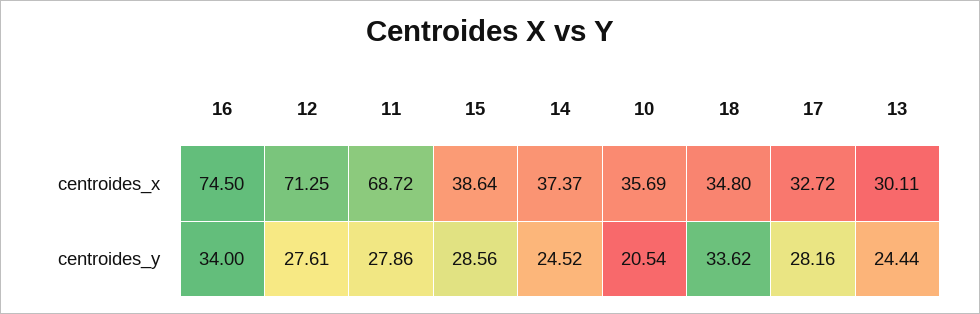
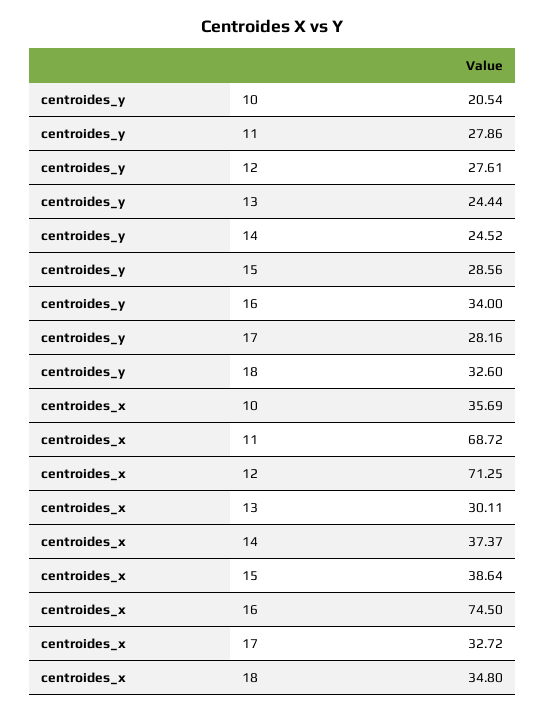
18, centroides_y: 33.62 -> 32.6

